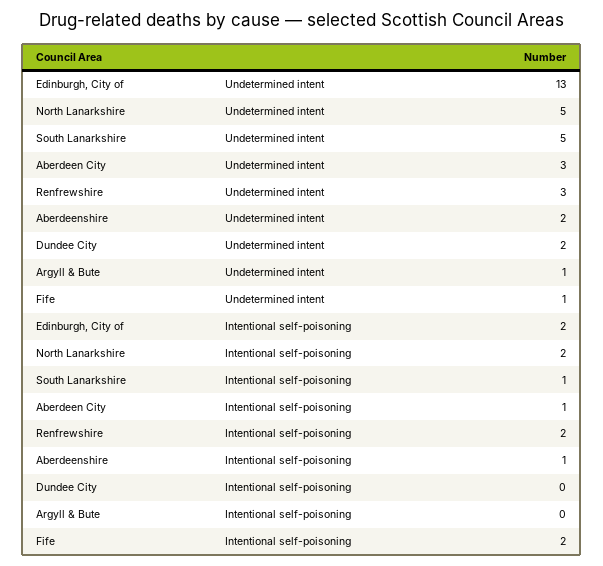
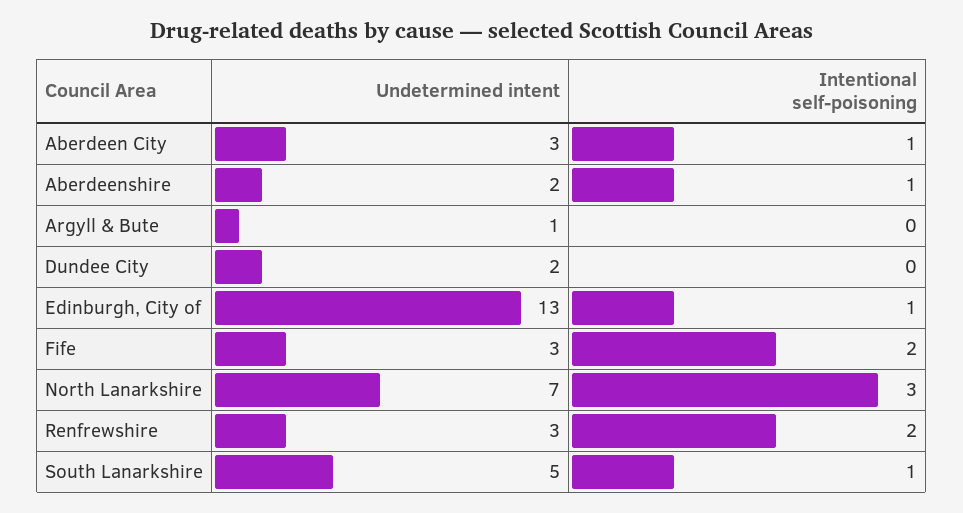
North Lanarkshire, Undetermined intent: 5 -> 7
Fife, Undetermined intent: 1 -> 3
Edinburgh, City of, Intentional self-poisoning: 2 -> 1
North Lanarkshire, Intentional self-poisoning: 2 -> 3

